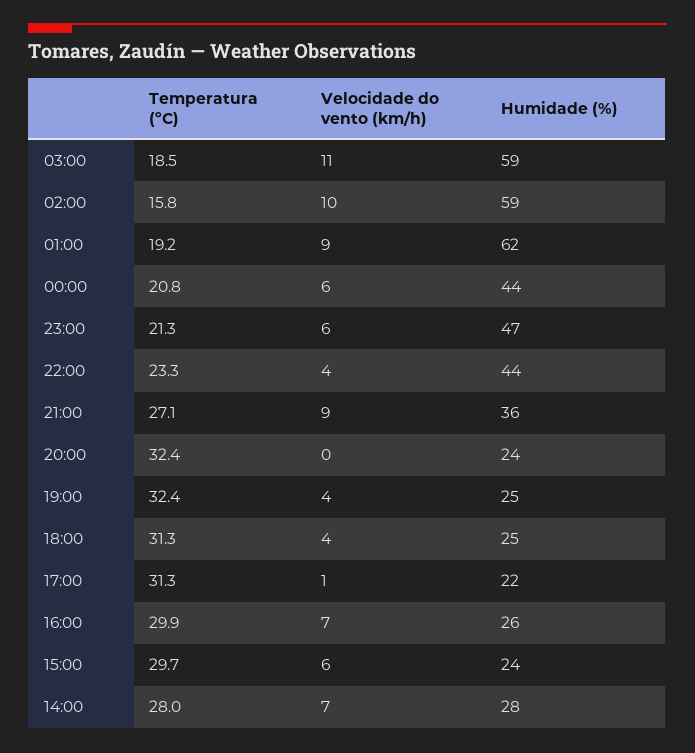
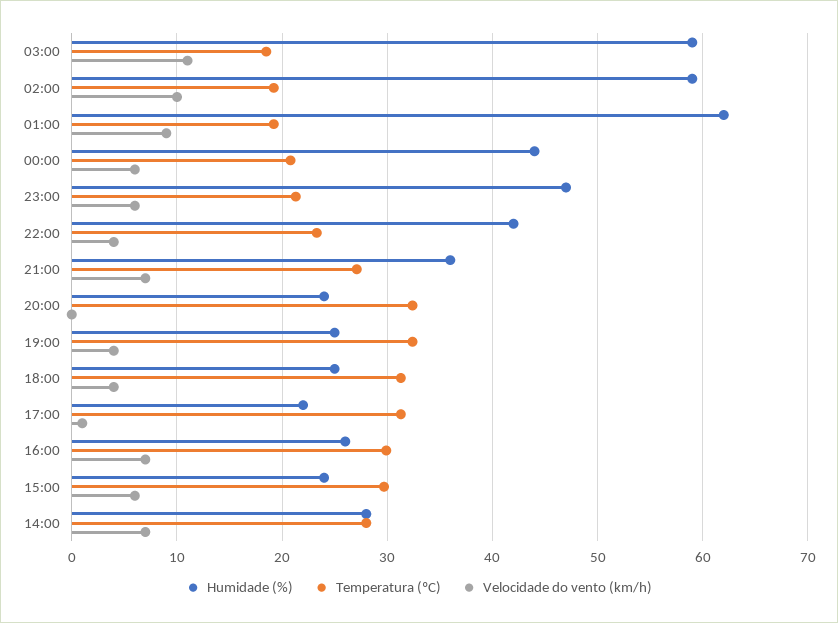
Temperatura (ºC), 02:00: 15.8 -> 19
Humidade (%), 22:00: 44 -> 42
Velocidade do vento (km/h), 21:00: 9 -> 7

